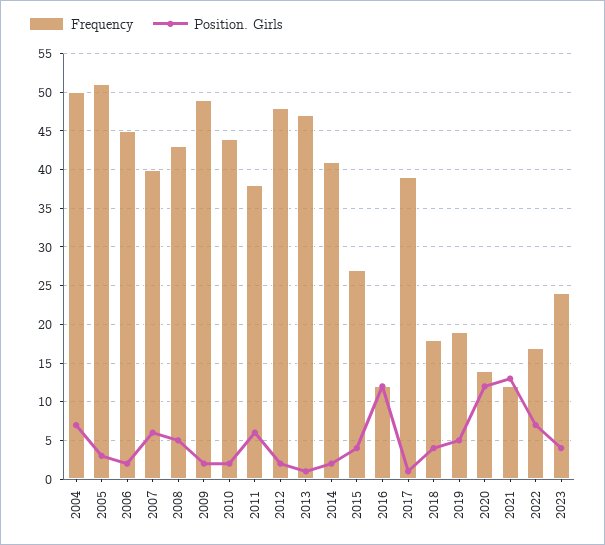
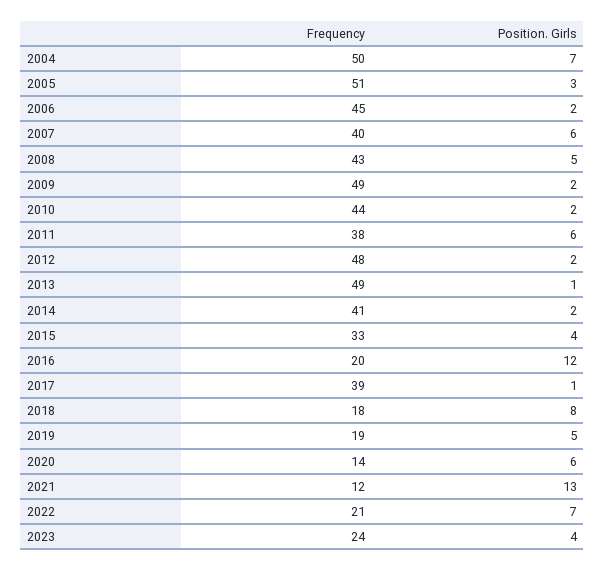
Frequency, 2013: 47 -> 49
Frequency, 2015: 27 -> 33
Frequency, 2016: 12 -> 20
Position. Girls, 2018: 4 -> 8
Position. Girls, 2020: 12 -> 6
Frequency, 2022: 17 -> 21

